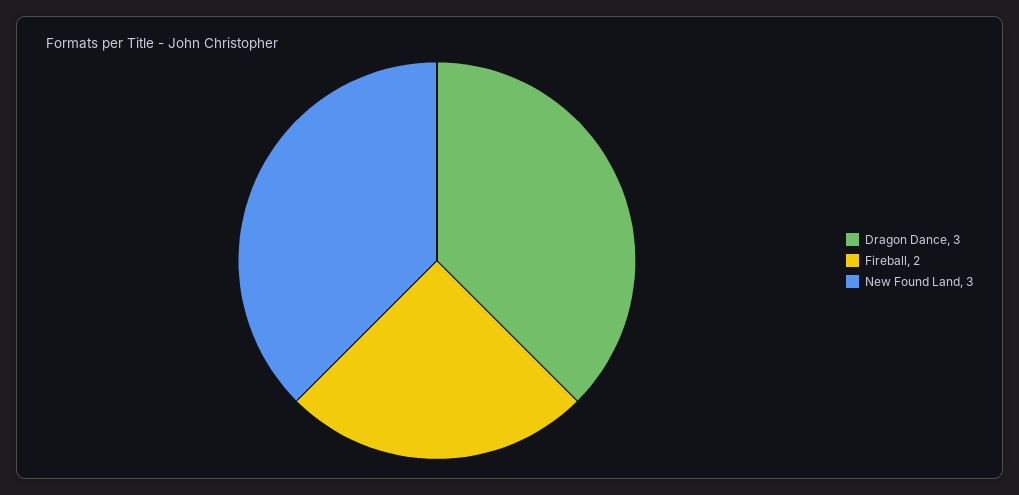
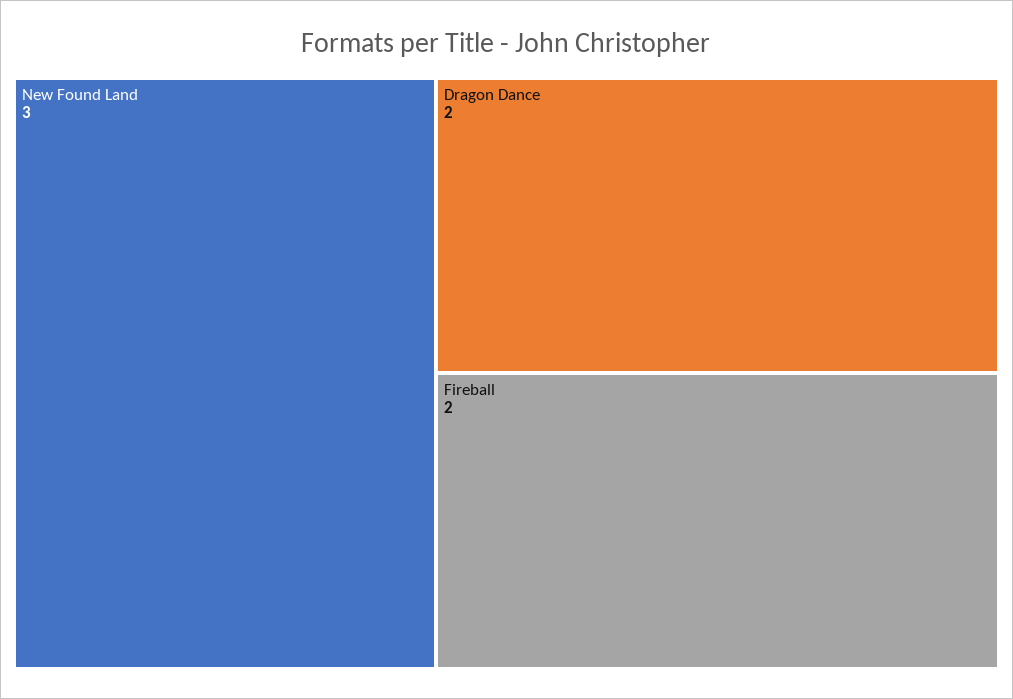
Dragon Dance: 3 -> 2

